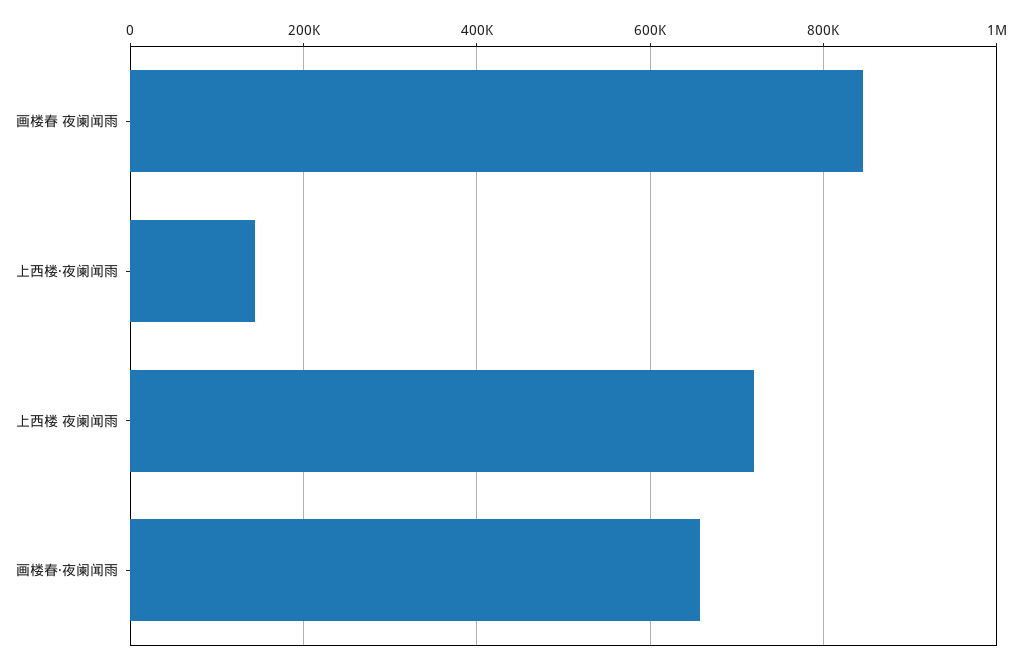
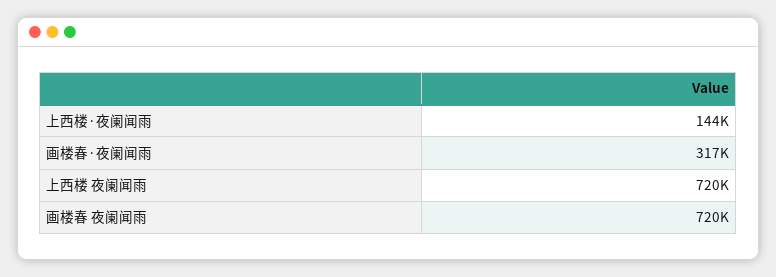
画楼春 夜阑闻雨: 840000 -> 720000
画楼春·夜阑闻雨: 660000 -> 317000

